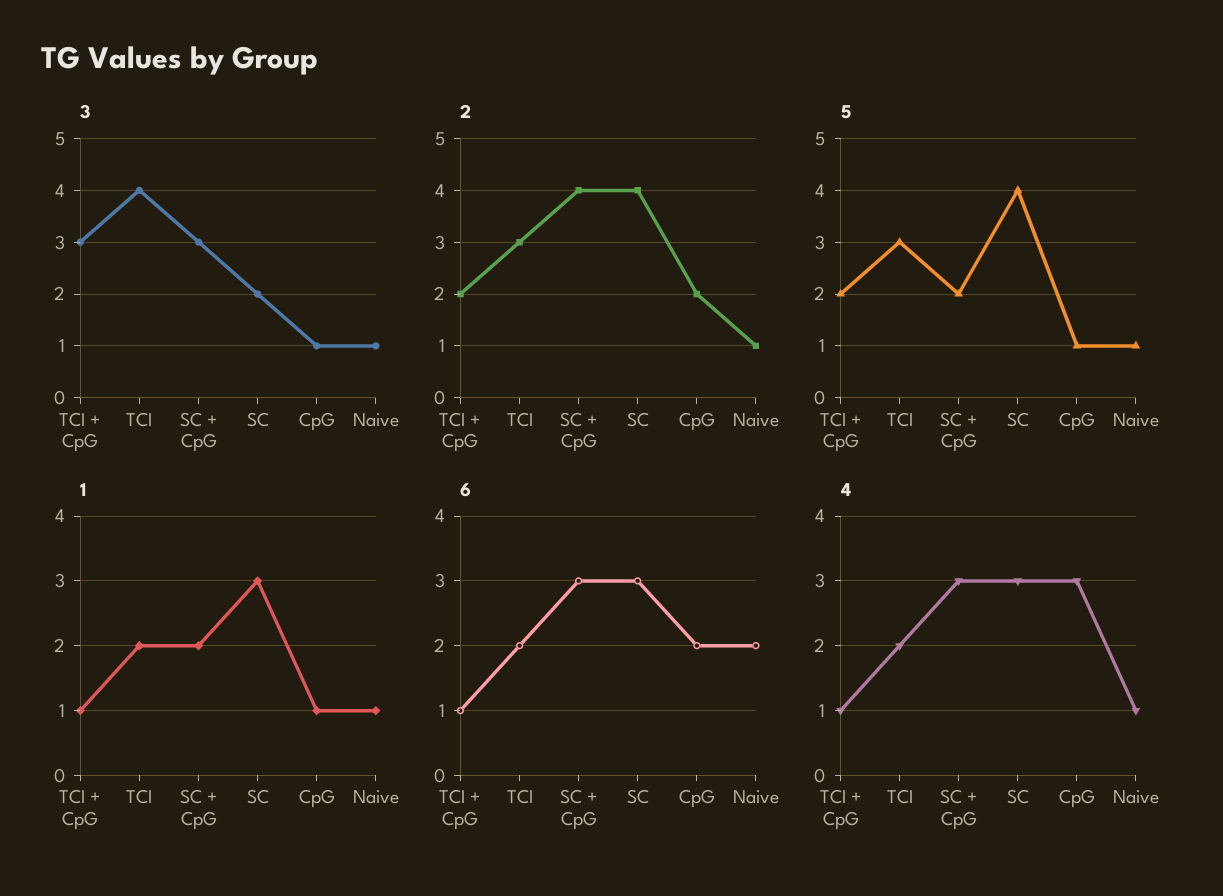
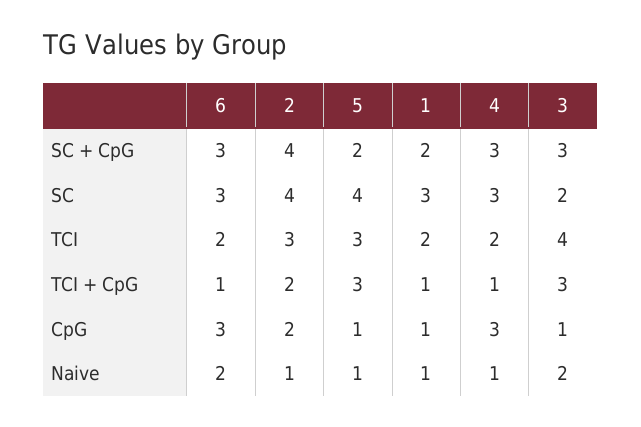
3, Naive: 1 -> 2
5, TCI + CpG: 2 -> 3
6, CpG: 2 -> 3

